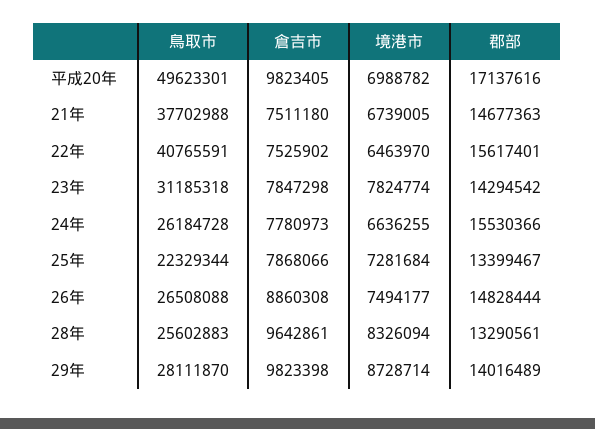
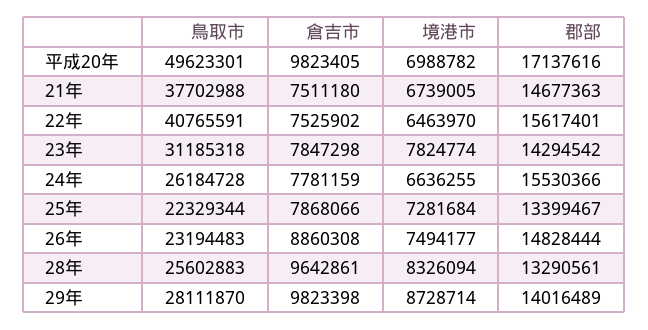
倉吉市, 24年: 7780973 -> 7781159
鳥取市, 26年: 26508088 -> 23194483

